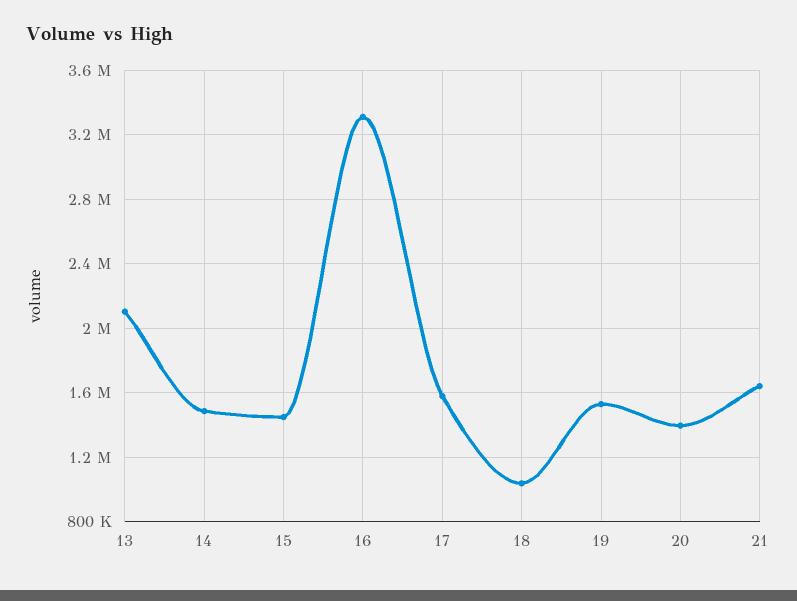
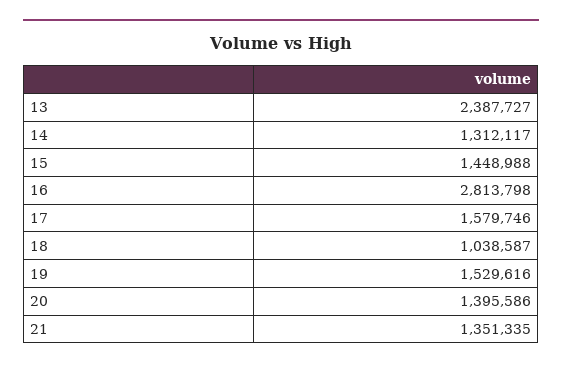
13: 2100000 -> 2387727
14: 1500000 -> 1312117
16: 3300000 -> 2813798
21: 1650000 -> 1351335

